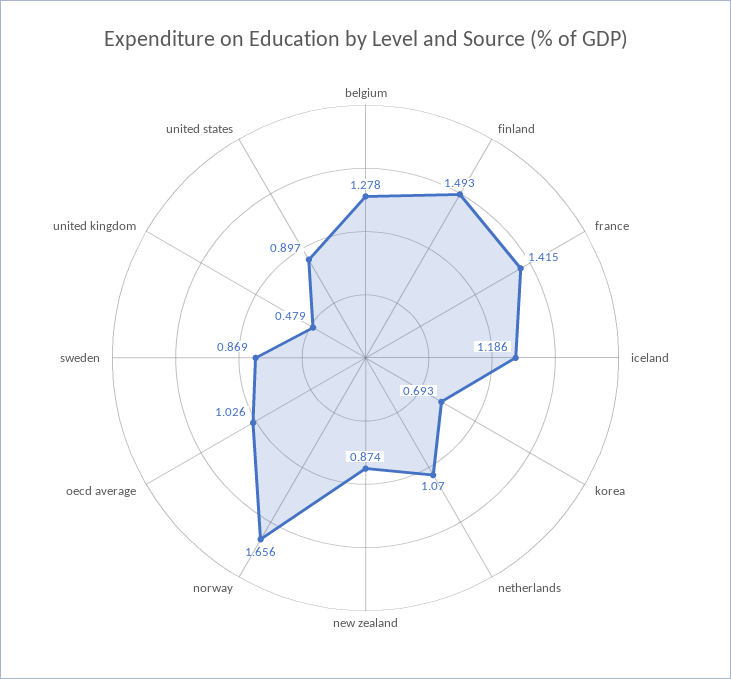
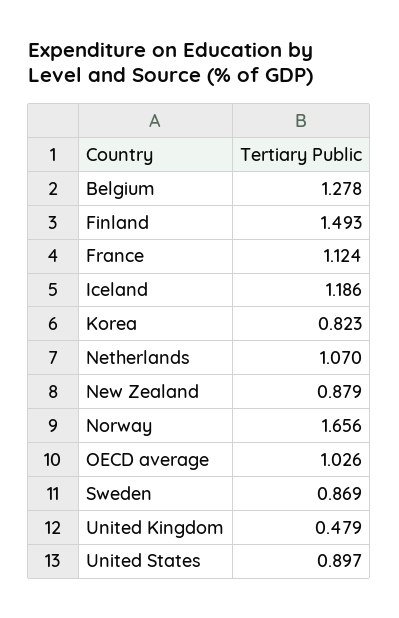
france: 1.415 -> 1.124
korea: 0.693 -> 0.823
new zealand: 0.874 -> 0.879

